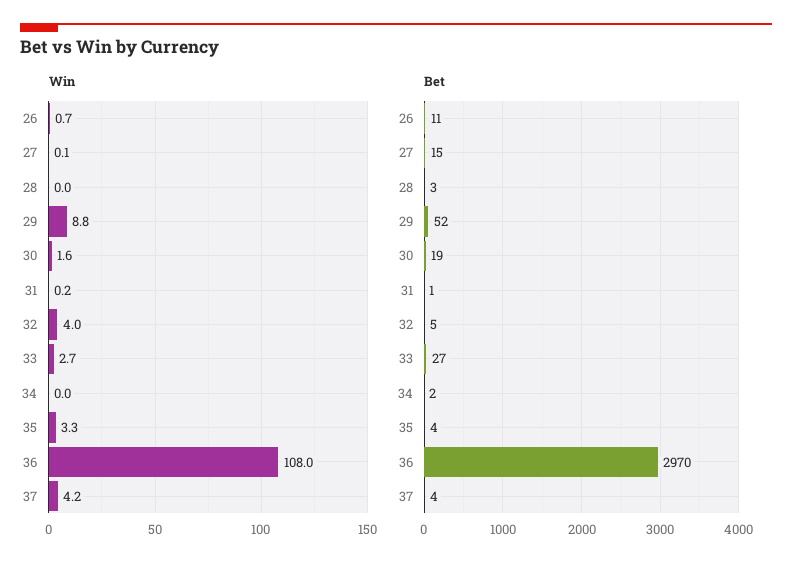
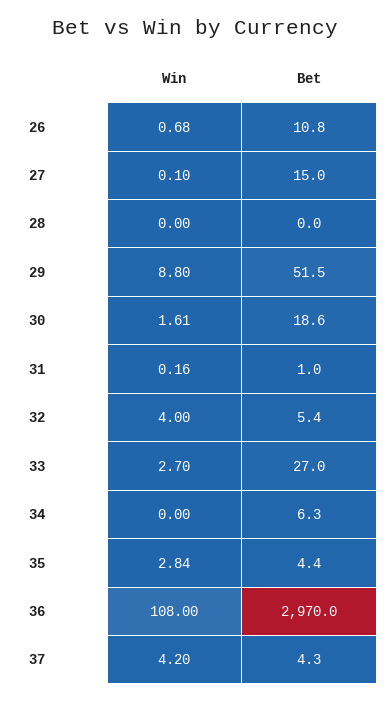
Win, 35: 3.3 -> 2.84
Bet, 28: 3 -> 0
Bet, 34: 2 -> 6.3

